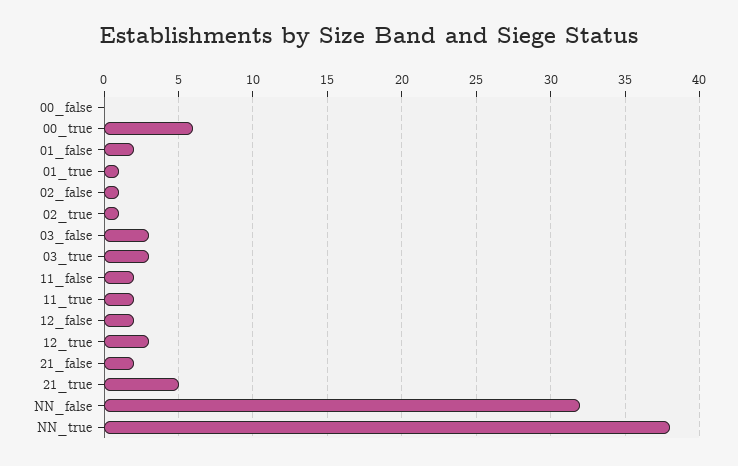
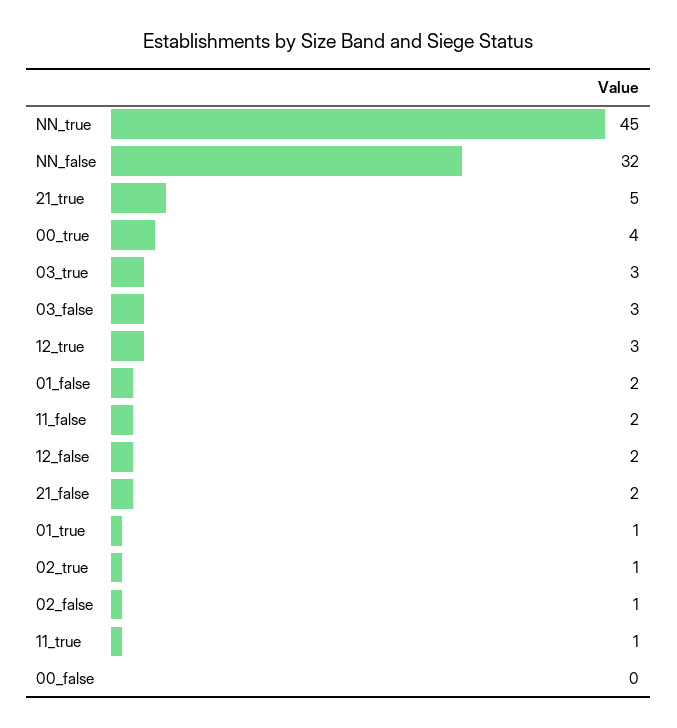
00_true: 6 -> 4
11_true: 2 -> 1
NN_true: 38 -> 45

